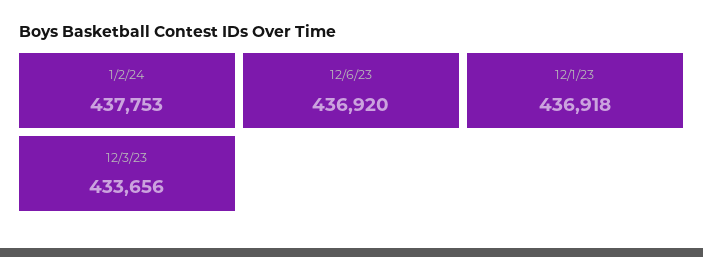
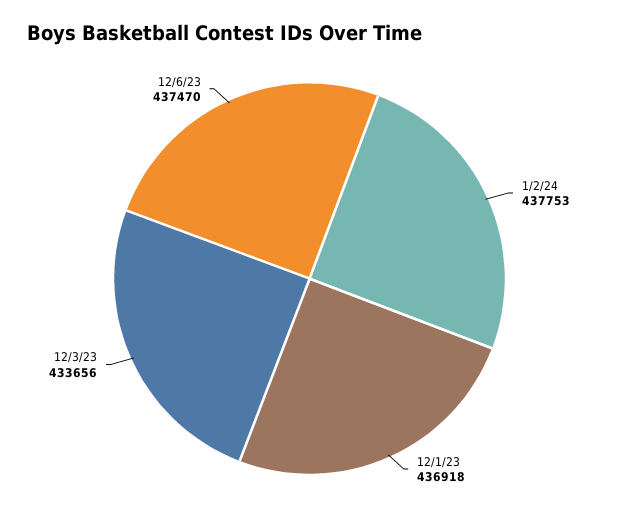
12/6/23: 436920 -> 437470

